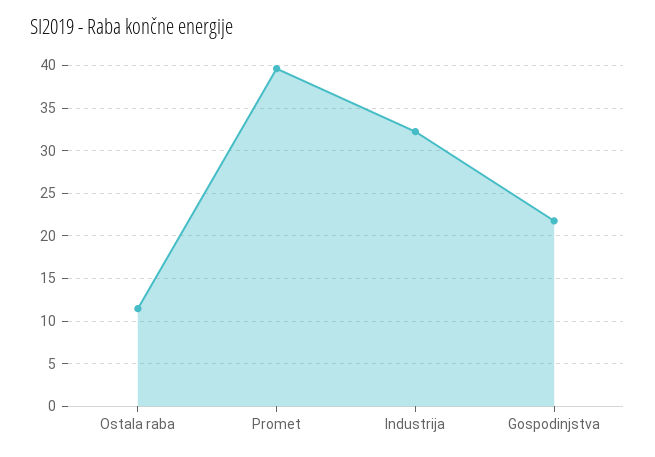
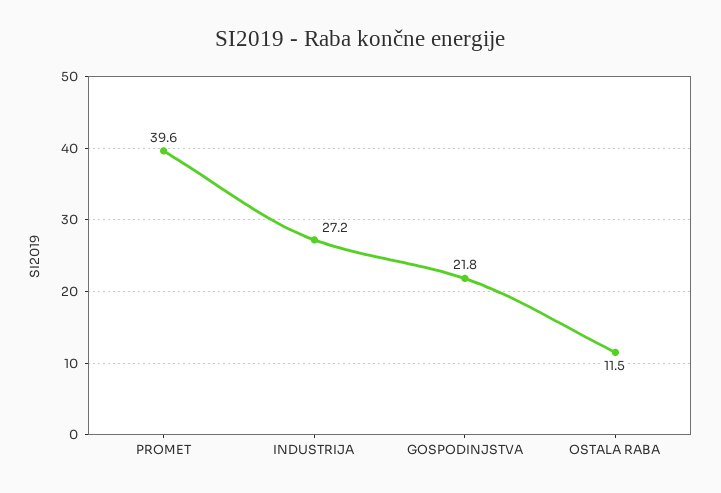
Industrija: 32 -> 27.2

